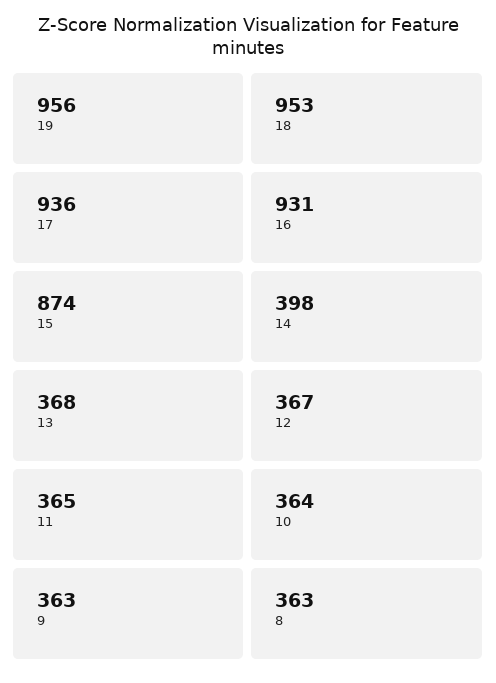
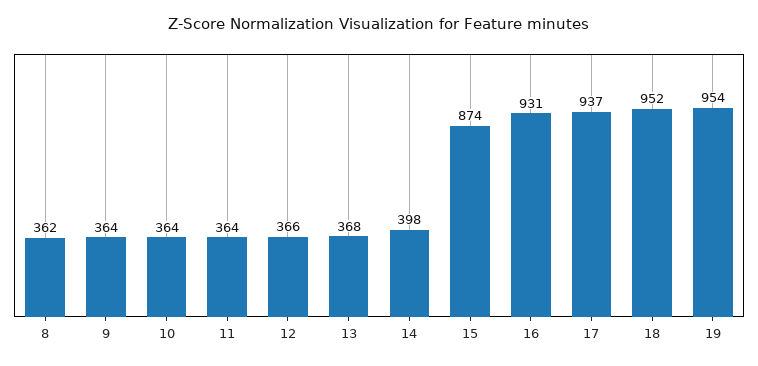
19: 956 -> 954
18: 953 -> 952
17: 936 -> 937
12: 367 -> 366
11: 365 -> 364
9: 363 -> 364
8: 363 -> 362

